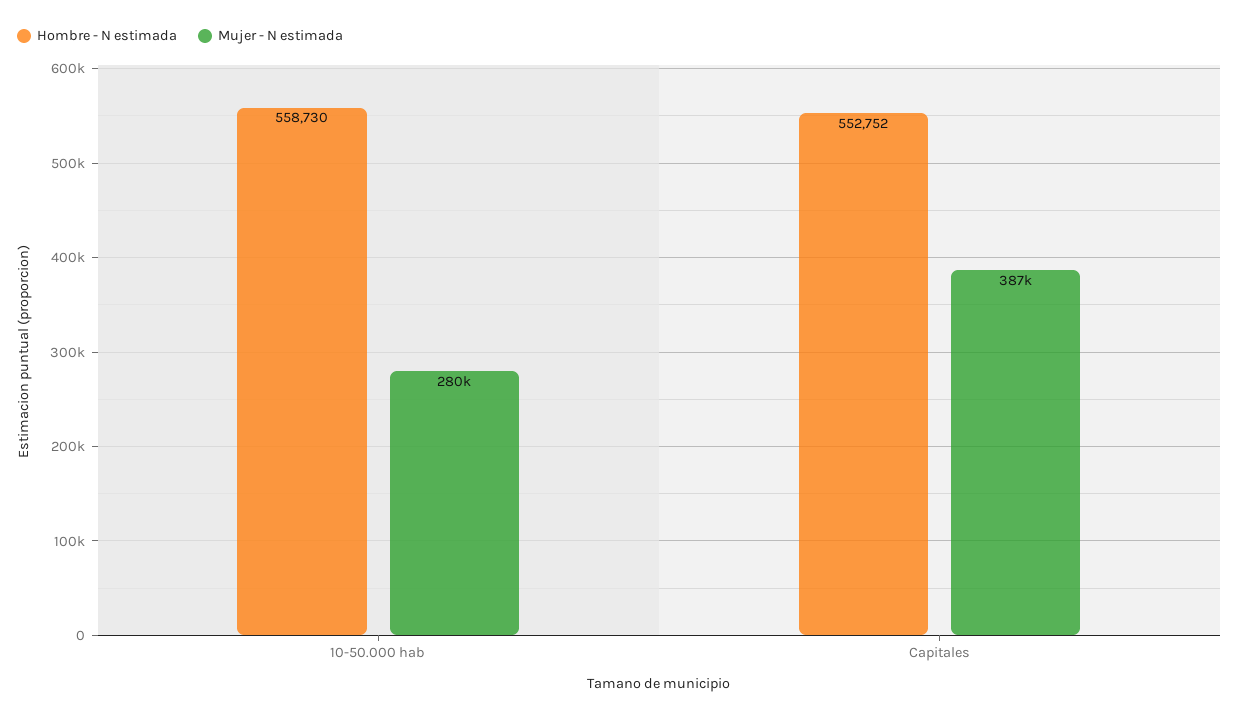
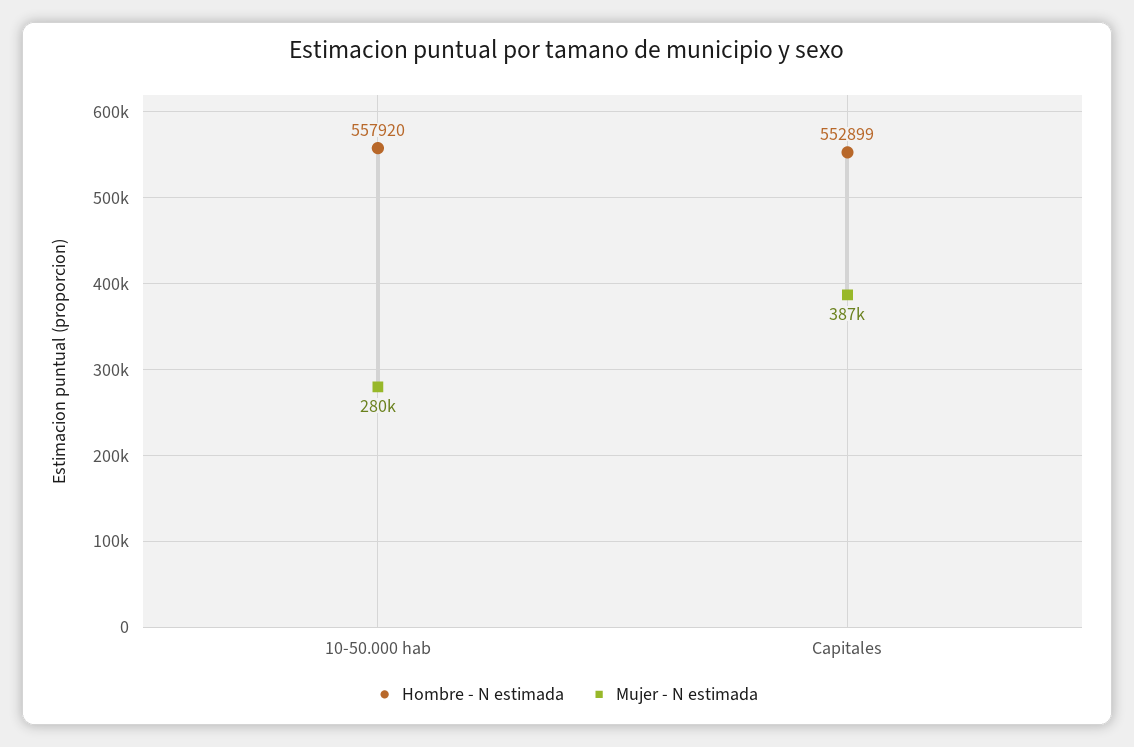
Hombre - N estimada, 10-50.000 hab: 558730 -> 557920
Hombre - N estimada, Capitales: 552752 -> 552899

